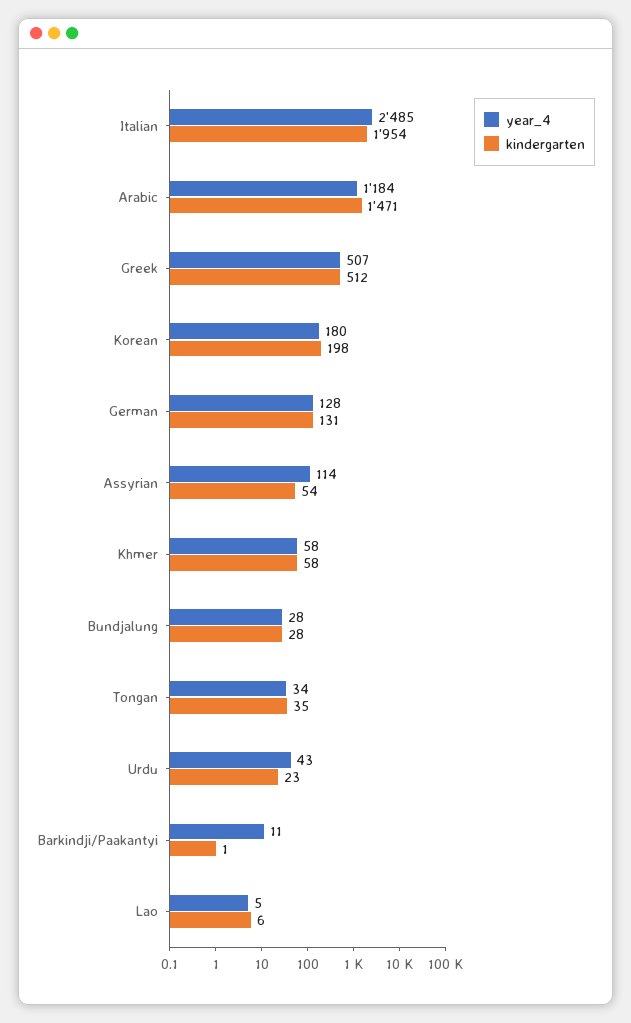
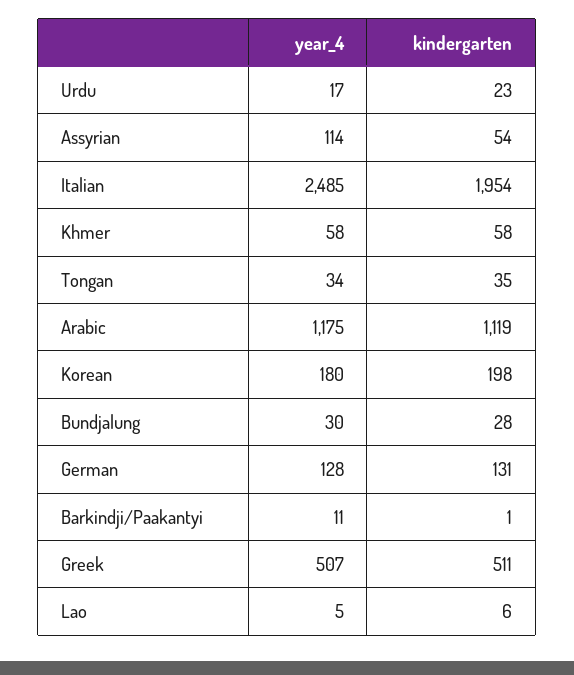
year_4, Arabic: 1184 -> 1175
kindergarten, Arabic: 1471 -> 1119
kindergarten, Greek: 512 -> 511
year_4, Bundjalung: 28 -> 30
year_4, Urdu: 43 -> 17

